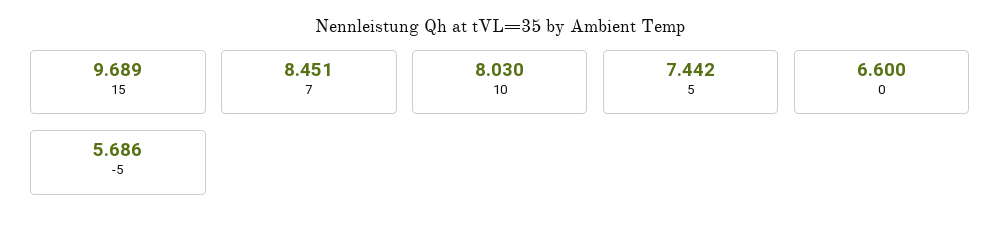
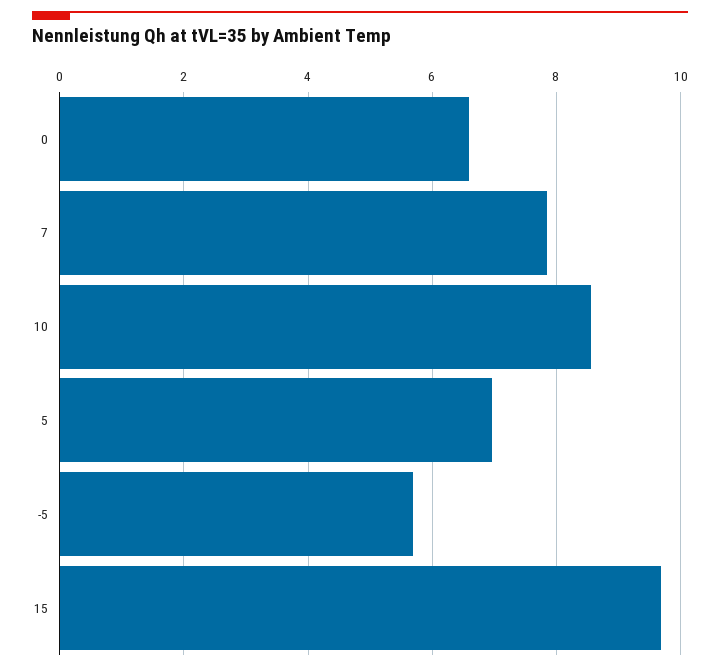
7: 8.451 -> 7.8
10: 8.03 -> 8.6
5: 7.442 -> 7

